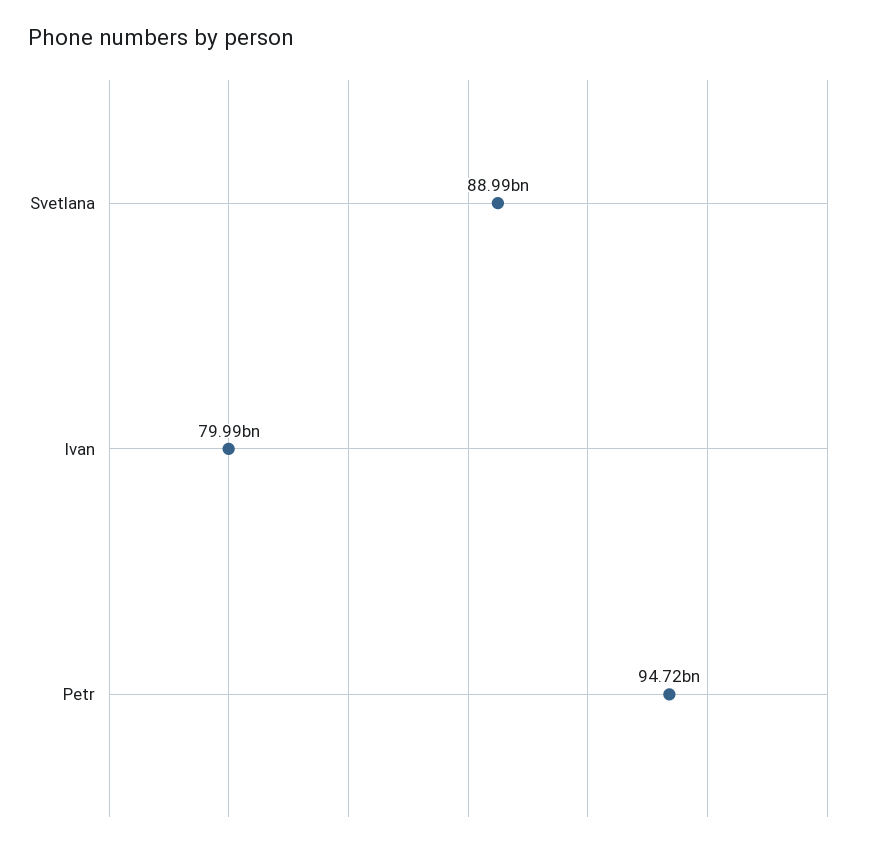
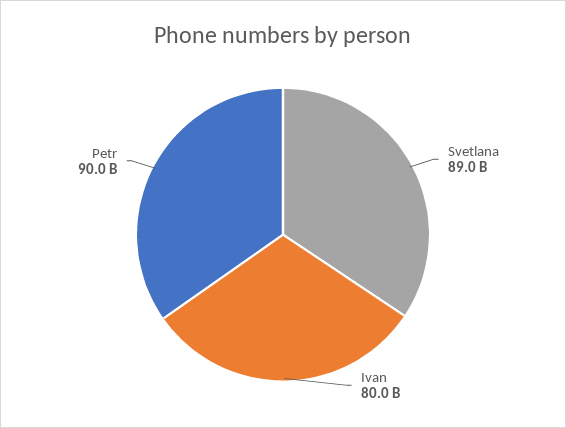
Petr: 94720000000 -> 90000000000

